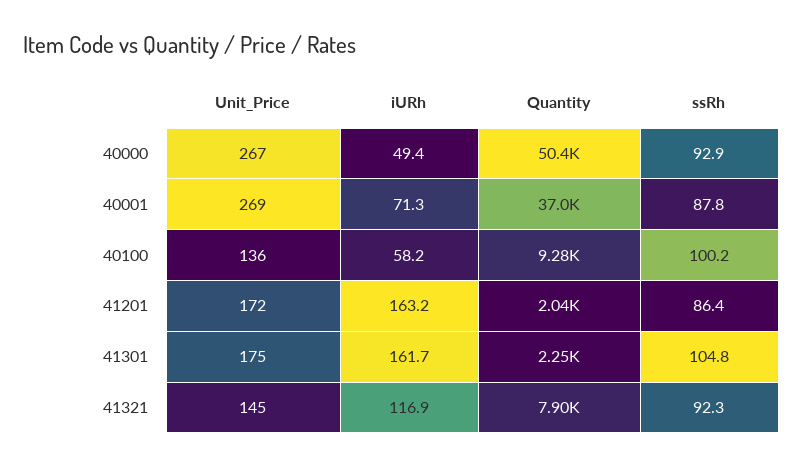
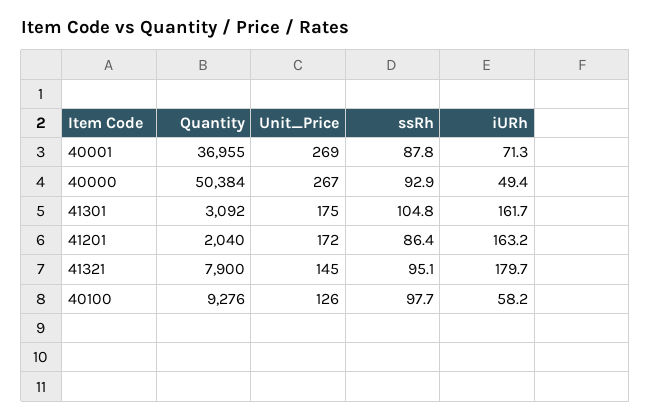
Unit_Price, 40100: 136 -> 126
ssRh, 40100: 100.2 -> 97.7
Quantity, 41301: 2250 -> 3092
iURh, 41321: 116.9 -> 179.7
ssRh, 41321: 92.3 -> 95.1

